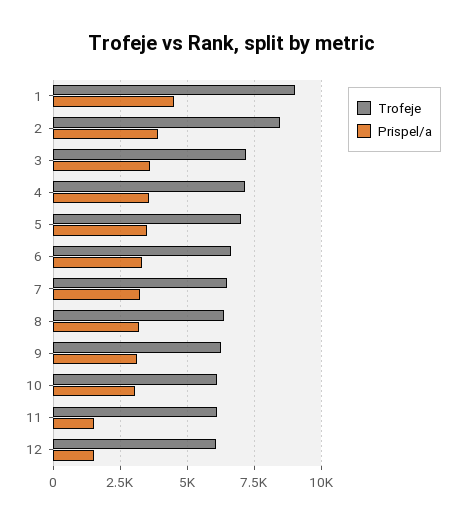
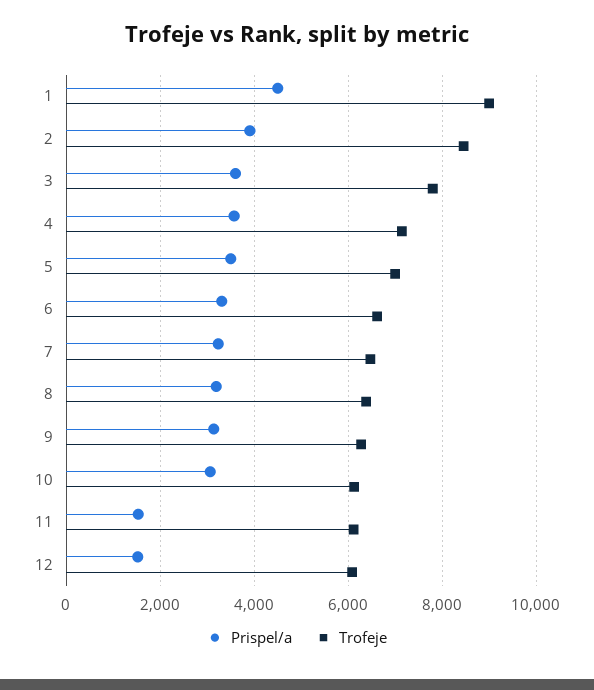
Trofeje, 3: 7250 -> 7800

